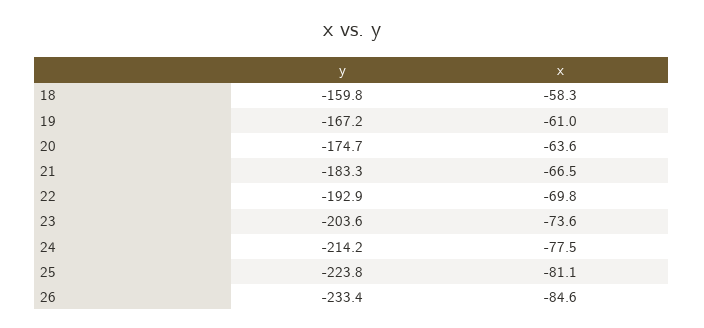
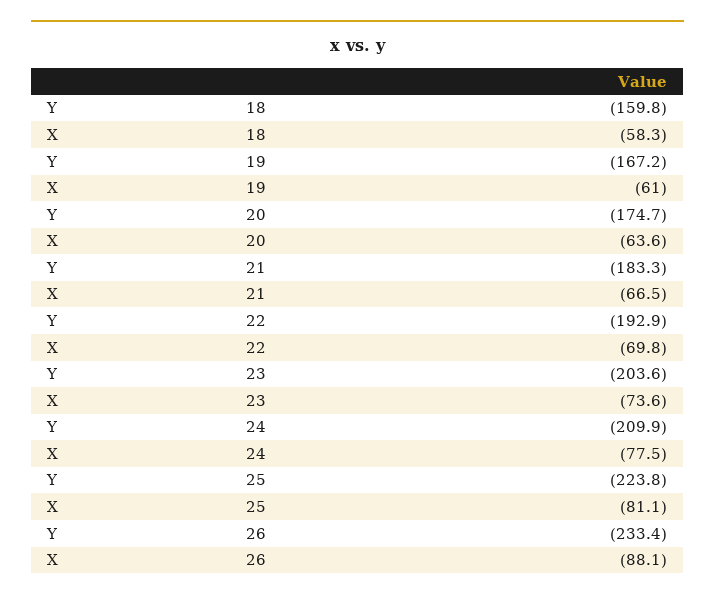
y, 24: -214.2 -> -209.9
x, 26: -84.6 -> -88.1

